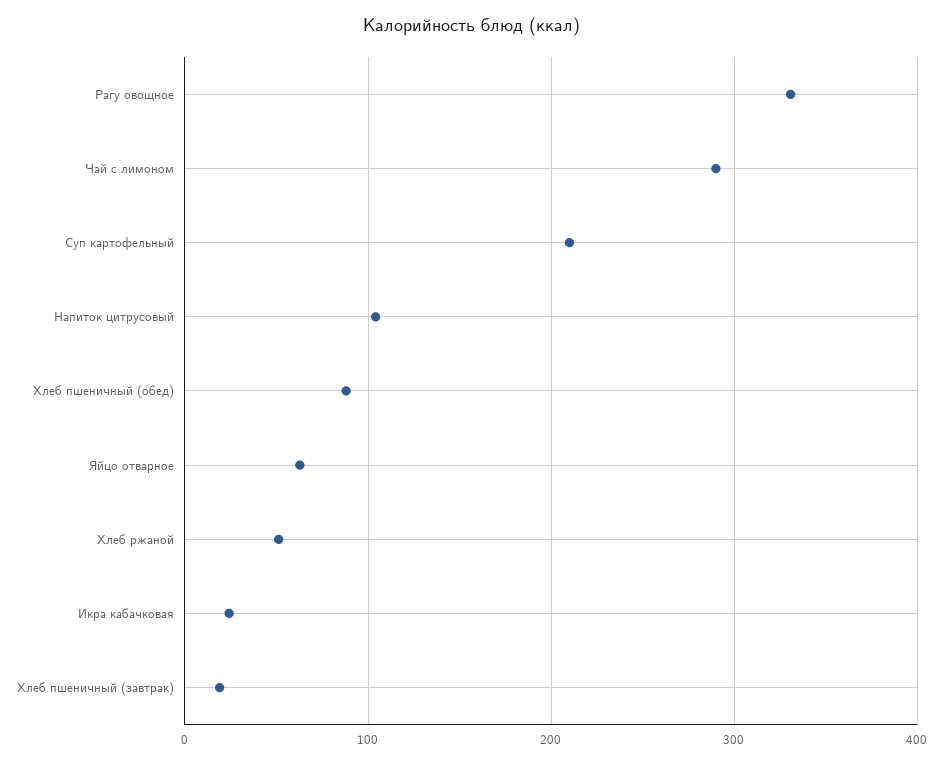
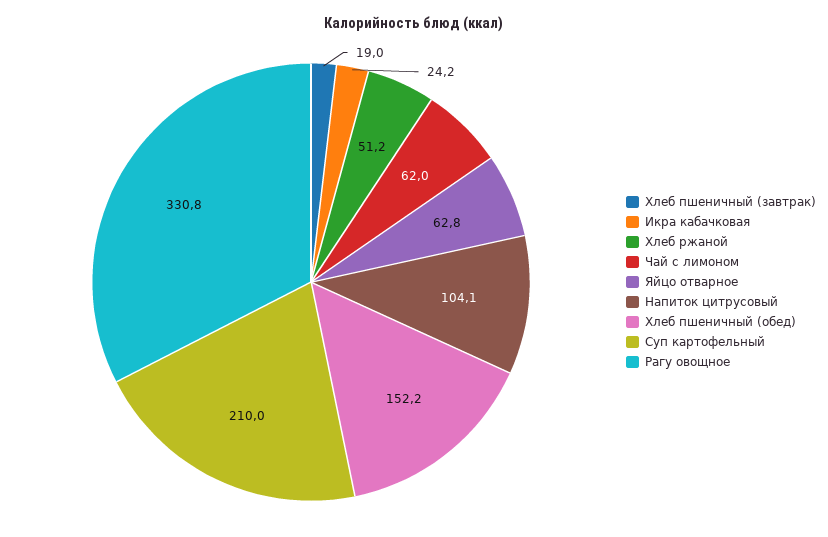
Чай с лимоном: 290 -> 62
Хлеб пшеничный (обед): 90 -> 152.2

